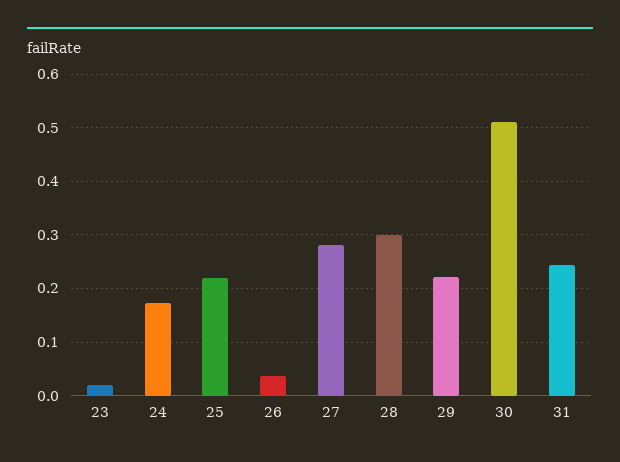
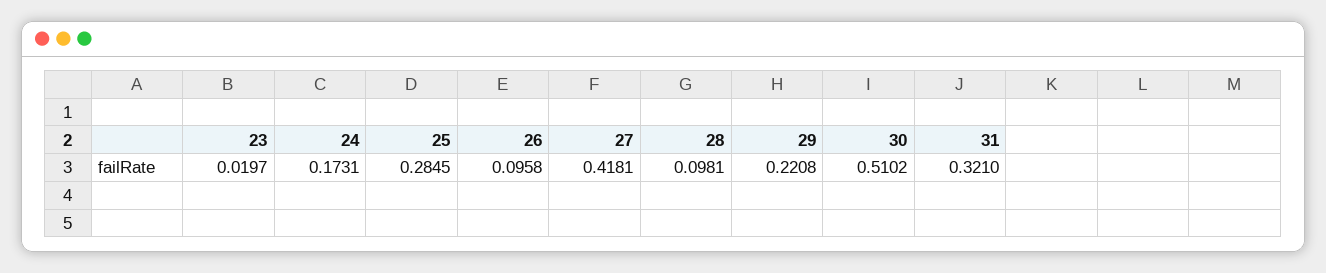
25: 0.22 -> 0.2845
26: 0.04 -> 0.0958
27: 0.28 -> 0.4181
28: 0.3 -> 0.0981
31: 0.24 -> 0.321

